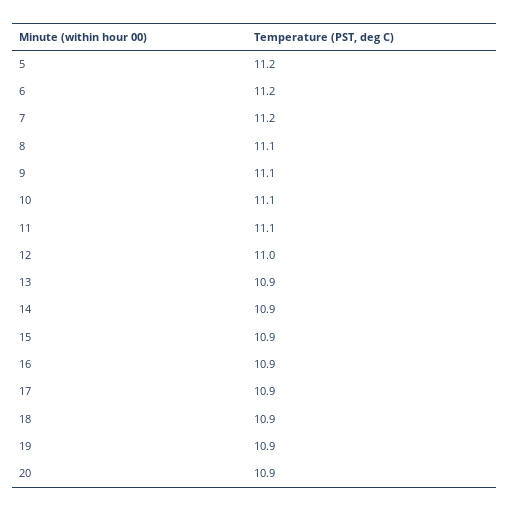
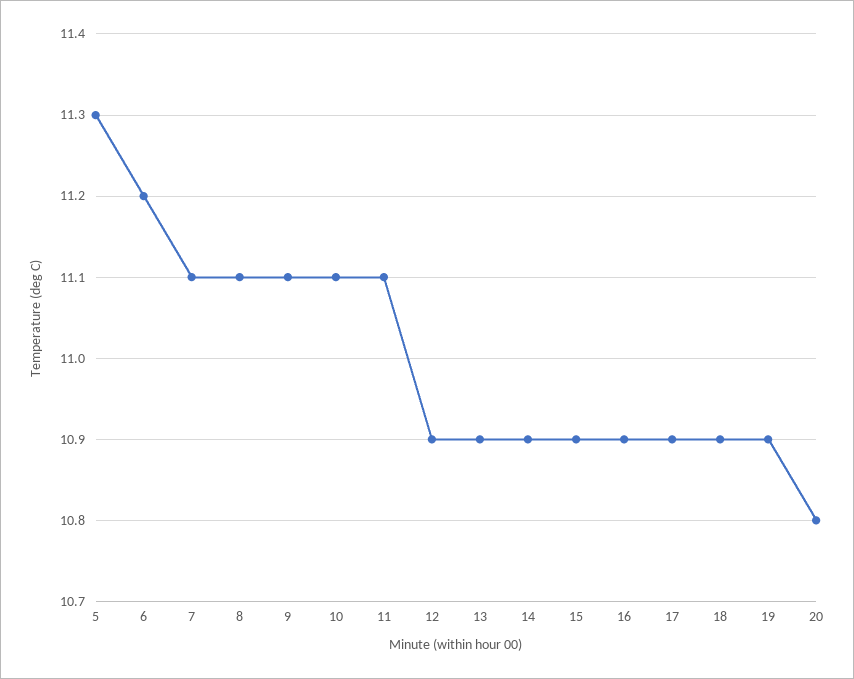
5: 11.2 -> 11.3
7: 11.2 -> 11.1
12: 11 -> 10.9
20: 10.9 -> 10.8

